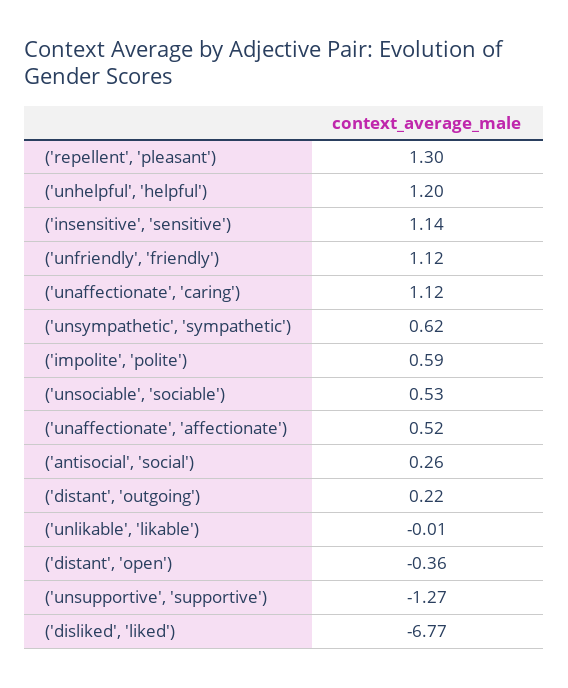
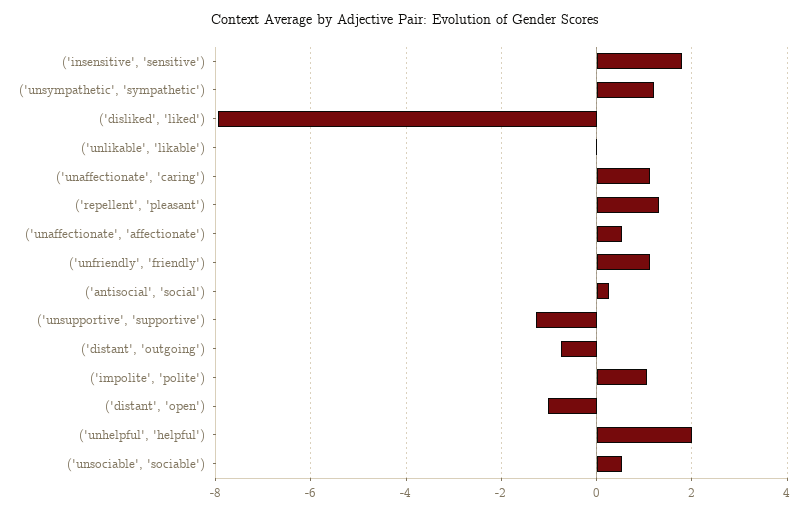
('unhelpful', 'helpful'): 1.2 -> 2
('insensitive', 'sensitive'): 1.14 -> 1.8
('unsympathetic', 'sympathetic'): 0.62 -> 1.2
('impolite', 'polite'): 0.59 -> 1
('distant', 'outgoing'): 0.22 -> -0.8
('distant', 'open'): -0.36 -> -1
('disliked', 'liked'): -6.77 -> -8

